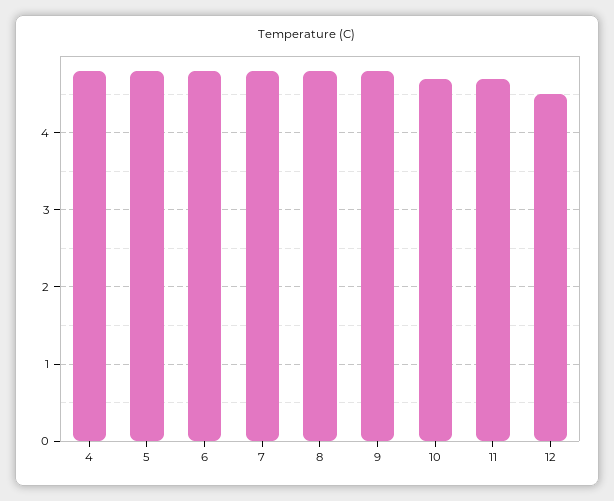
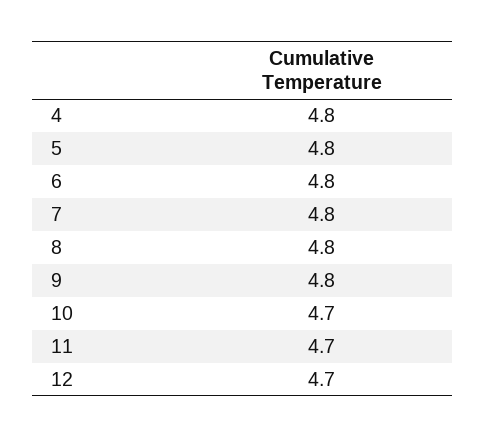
12: 4.5 -> 4.7

